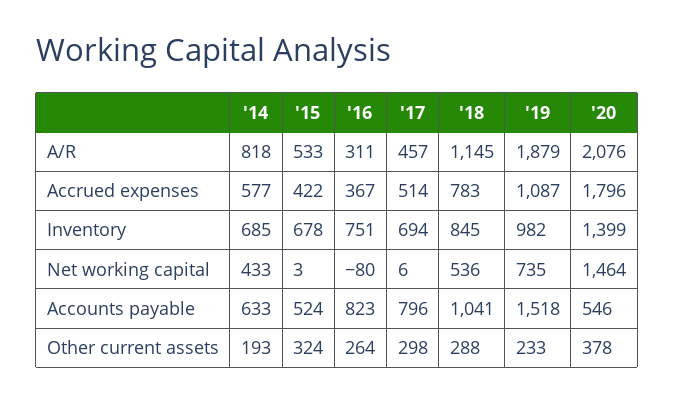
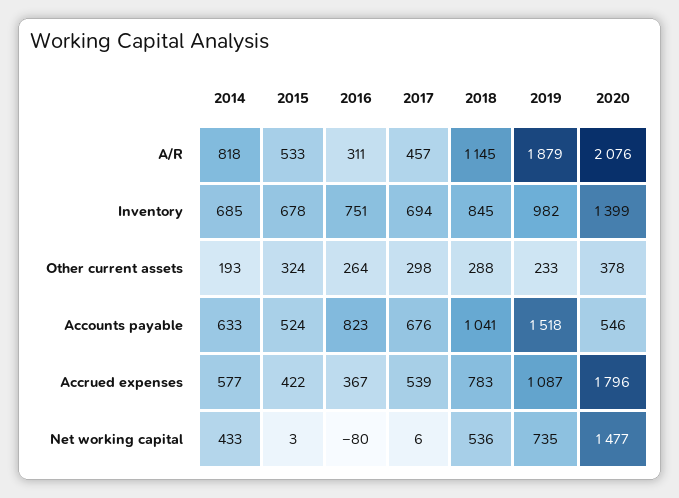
'17, Accrued expenses: 514 -> 539
'20, Net working capital: 1464 -> 1477
'17, Accounts payable: 796 -> 676

